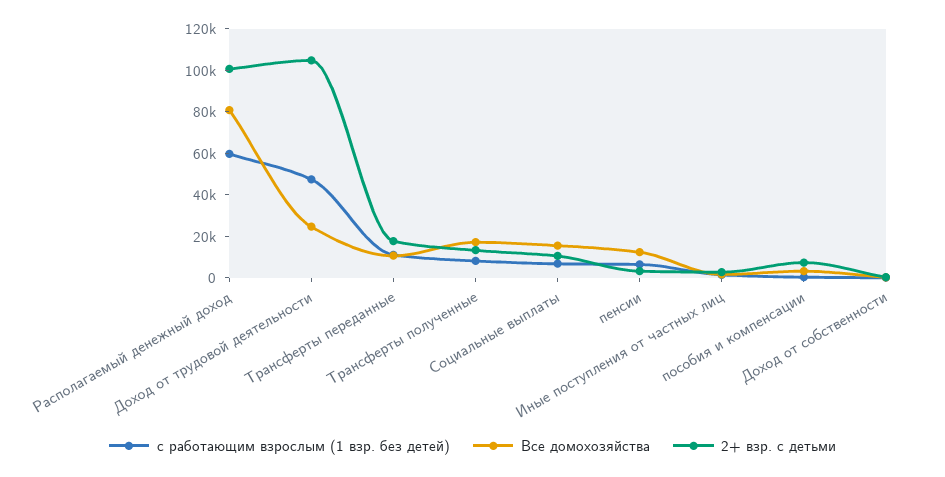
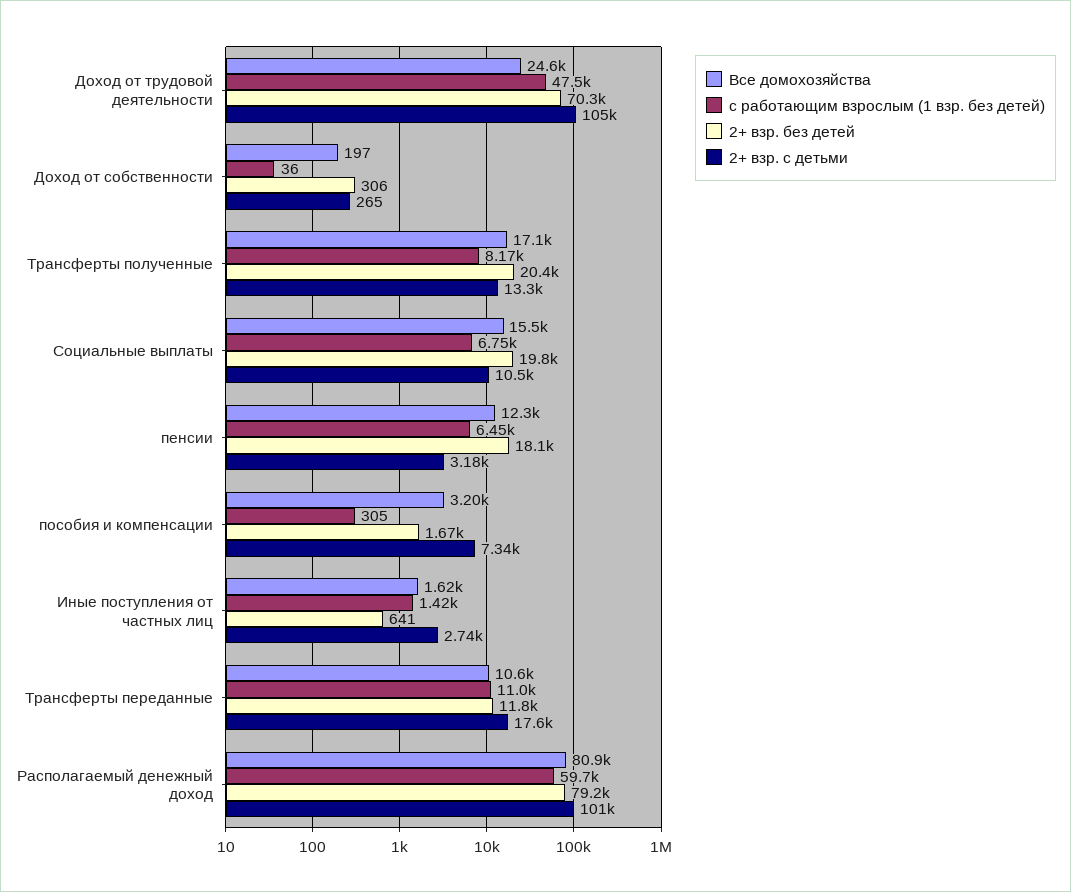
2+ взр. без детей, Доход от трудовой деятельности: none -> 70300
2+ взр. без детей, Доход от собственности: none -> 306
2+ взр. без детей, Трансферты полученные: none -> 20400
2+ взр. без детей, Социальные выплаты: none -> 19800
2+ взр. без детей, пенсии: none -> 18100
2+ взр. без детей, пособия и компенсации: none -> 1670
2+ взр. без детей, Иные поступления от частных лиц: none -> 641
2+ взр. без детей, Трансферты переданные: none -> 11800
2+ взр. без детей, Располагаемый денежный доход: none -> 79200

